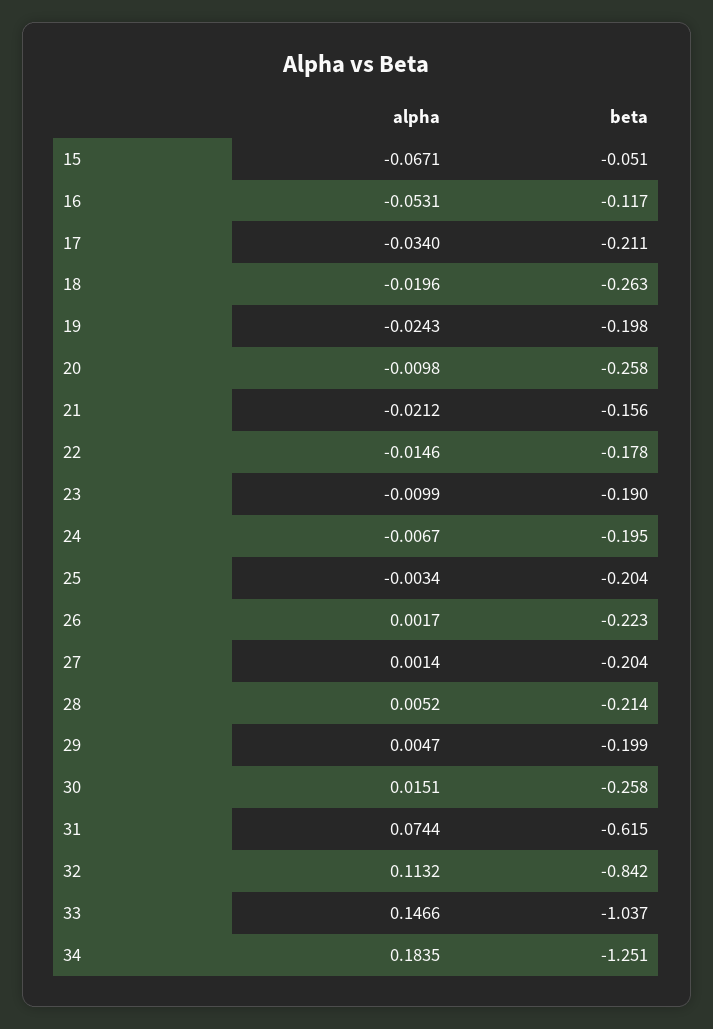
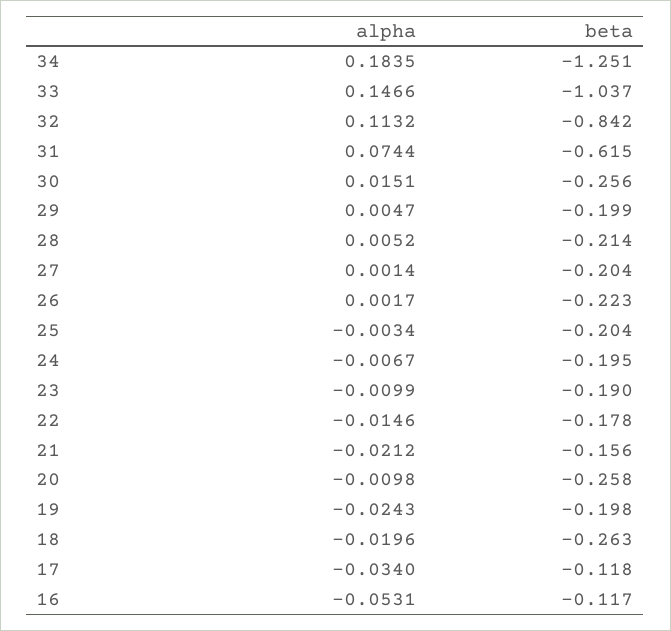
alpha, 15: -0.0671 -> none
beta, 15: -0.051 -> none
beta, 17: -0.211 -> -0.118
beta, 30: -0.258 -> -0.256

